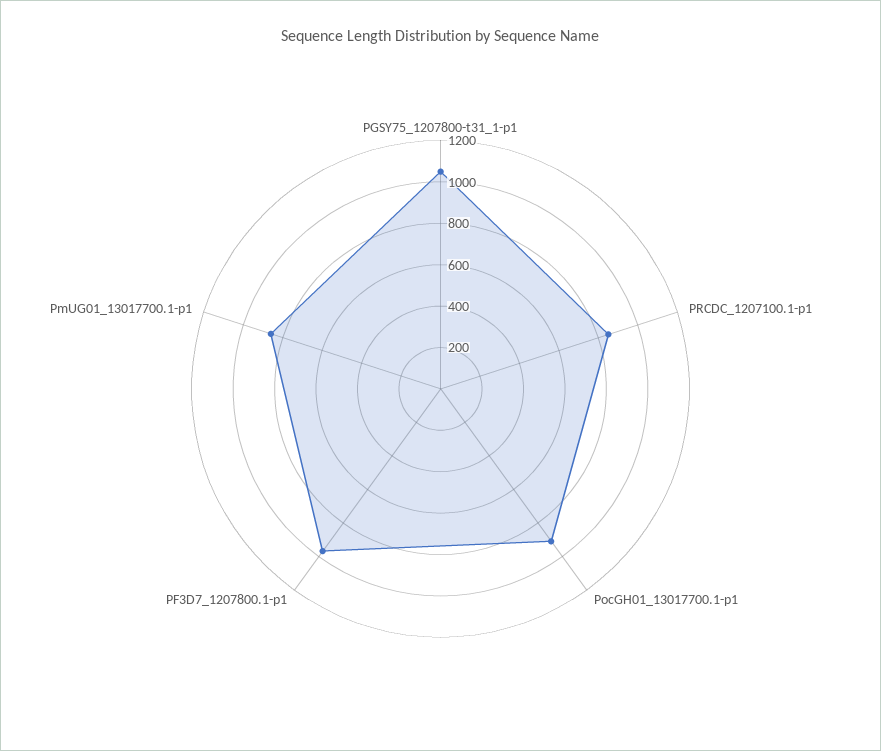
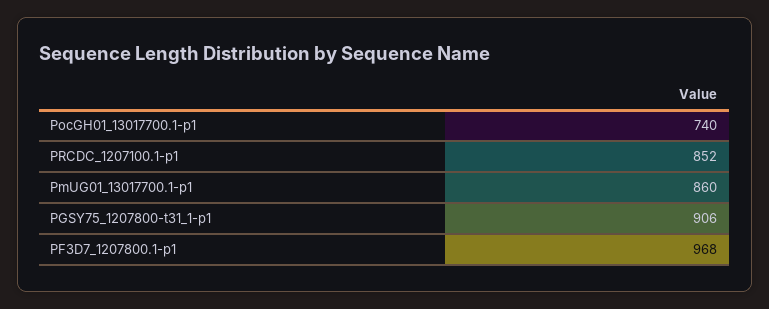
PGSY75_1207800-t31_1-p1: 1050 -> 906
PocGH01_13017700.1-p1: 900 -> 740

